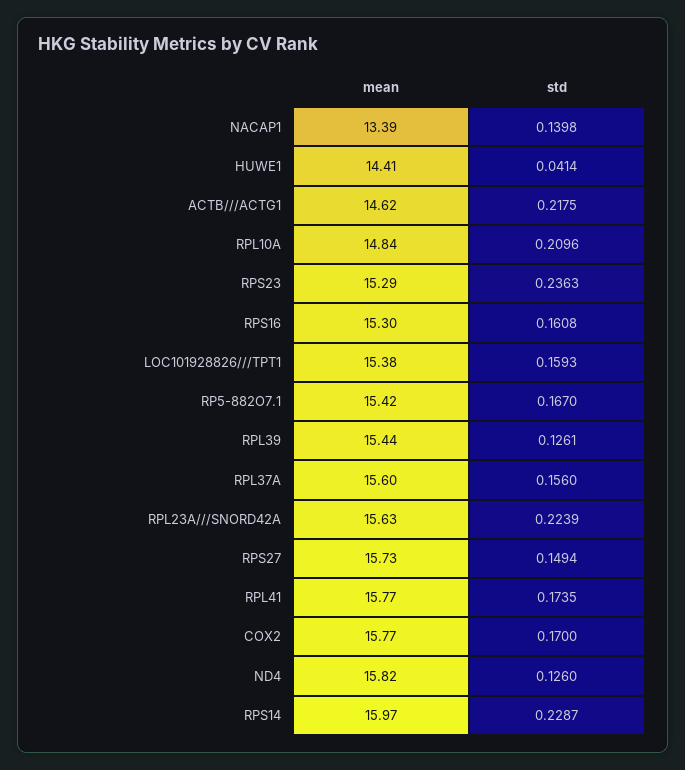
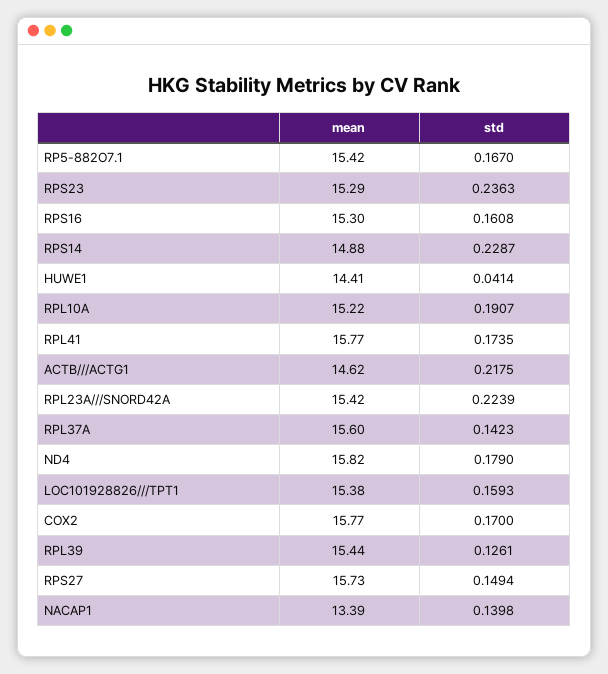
mean, RPL10A: 14.84 -> 15.22
std, RPL10A: 0.2096 -> 0.1907
std, RPL37A: 0.156 -> 0.1423
mean, RPL23A///SNORD42A: 15.63 -> 15.42
std, ND4: 0.126 -> 0.179
mean, RPS14: 15.97 -> 14.88

